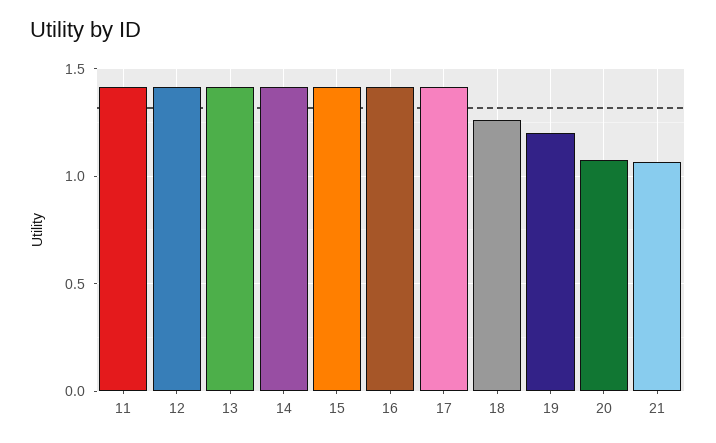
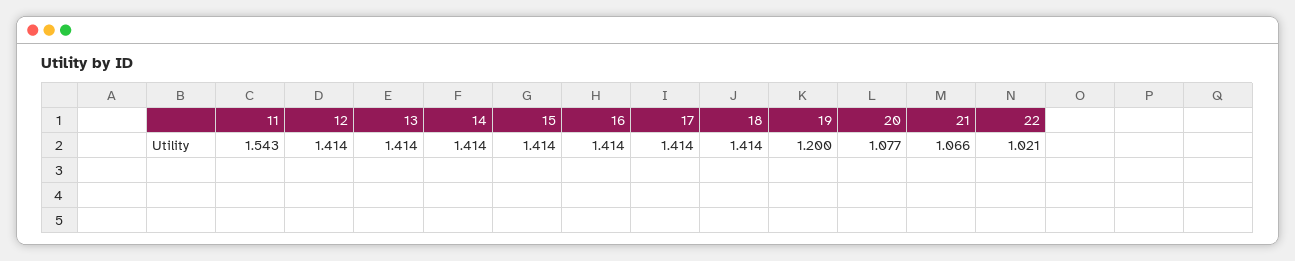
11: 1.4 -> 1.543
18: 1.25 -> 1.414
22: none -> 1.021

